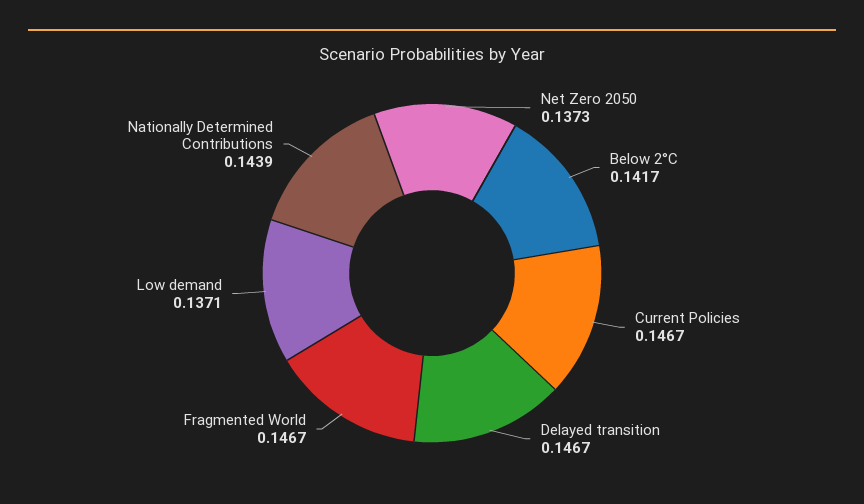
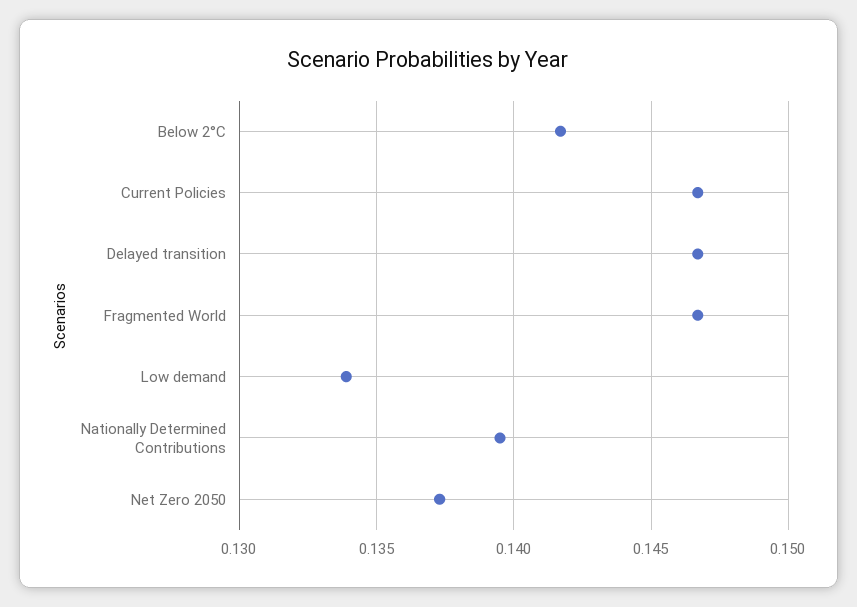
Low demand: 0.1371 -> 0.134
Nationally Determined Contributions: 0.1439 -> 0.1395

